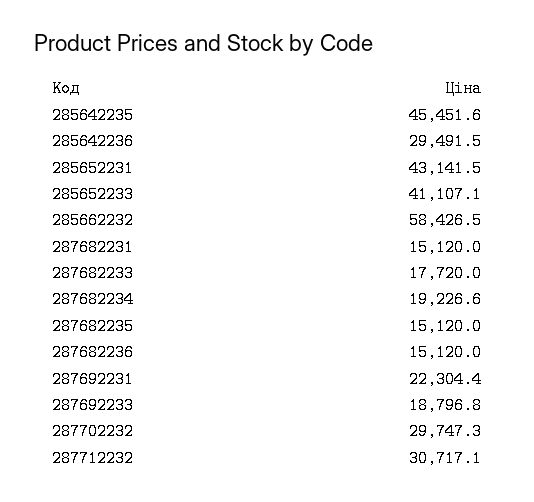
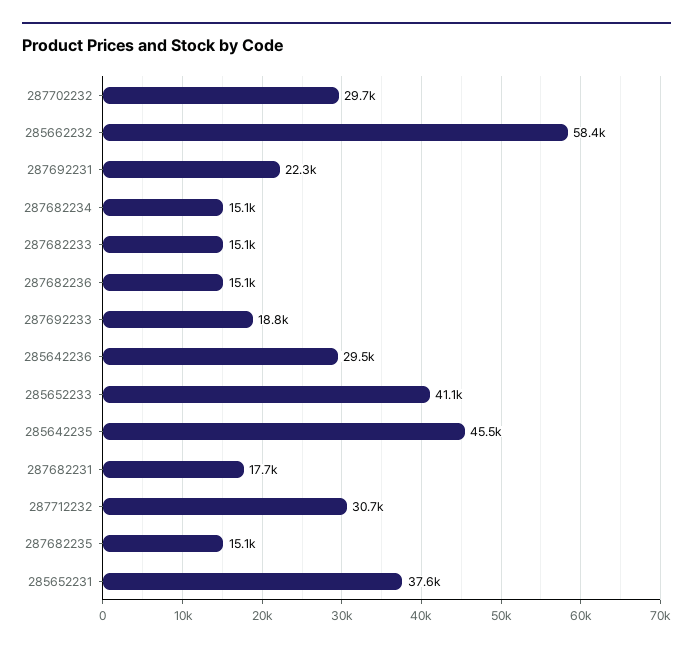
285652231: 43141.5 -> 37600
287682231: 15120 -> 17700
287682233: 17720 -> 15100
287682234: 19226.6 -> 15100

